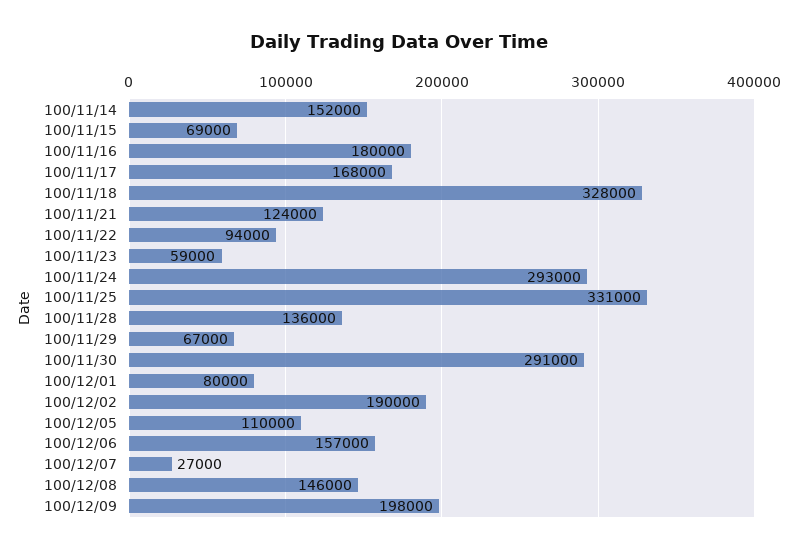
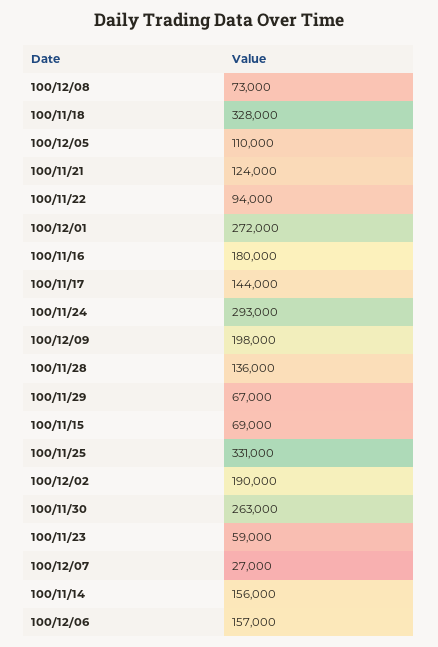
100/11/14: 152000 -> 156000
100/11/17: 168000 -> 144000
100/11/30: 291000 -> 263000
100/12/01: 80000 -> 272000
100/12/08: 146000 -> 73000

